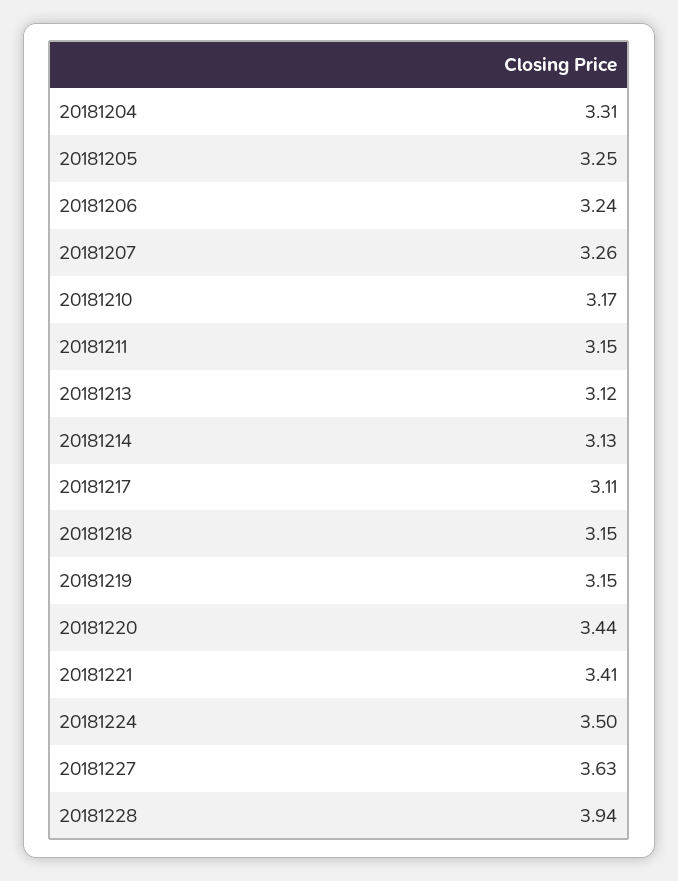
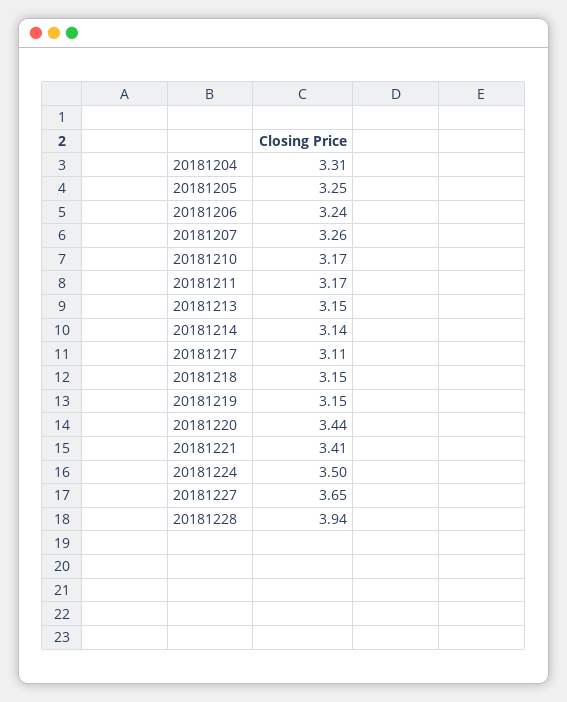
20181211: 3.15 -> 3.17
20181213: 3.12 -> 3.15
20181214: 3.13 -> 3.14
20181227: 3.63 -> 3.65

